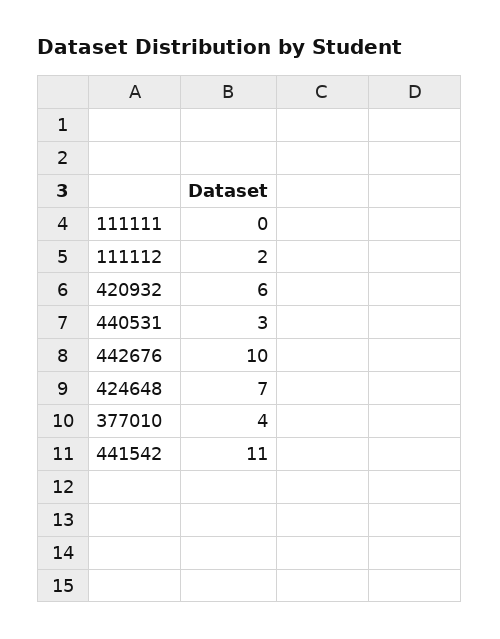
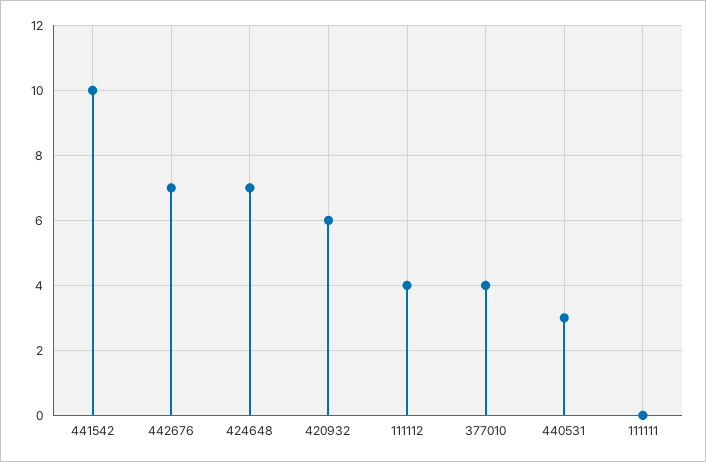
111112: 2 -> 4
442676: 10 -> 7
441542: 11 -> 10

